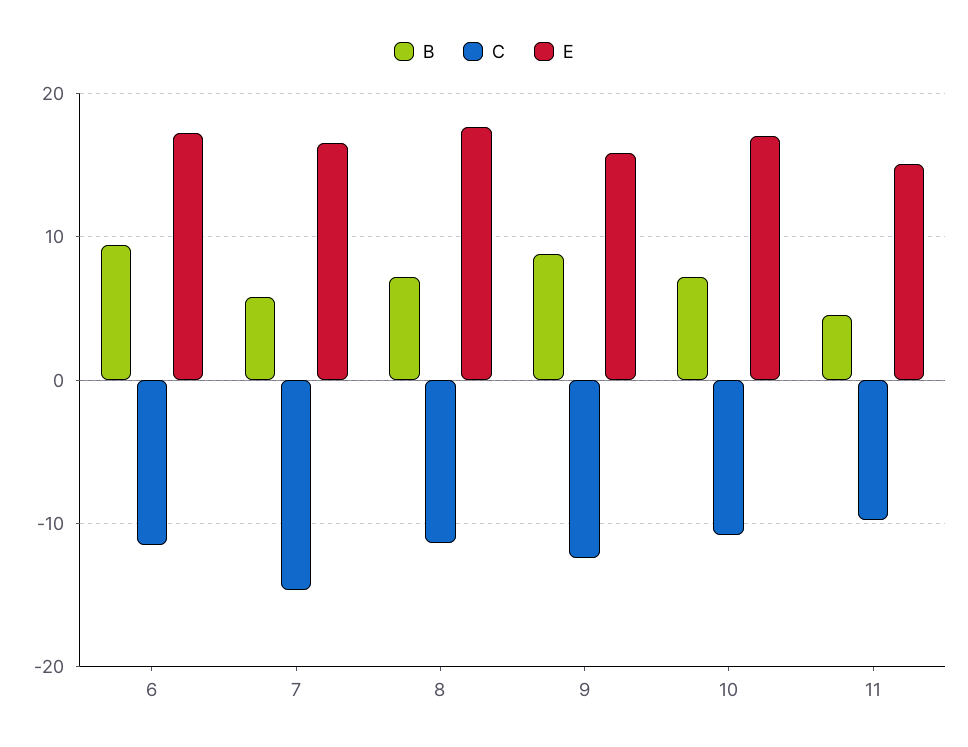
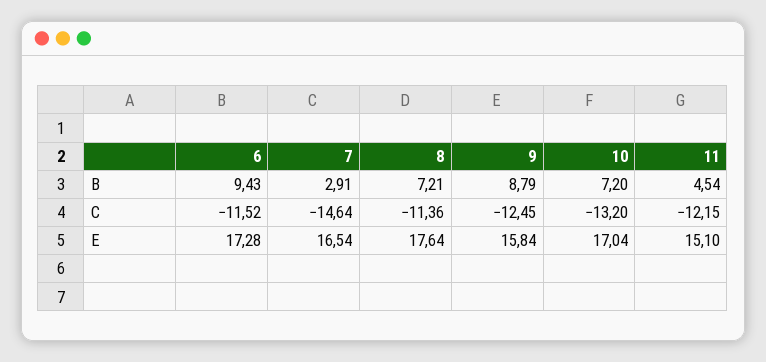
B, 7: 6 -> 2.91
C, 10: -11 -> -13.2
C, 11: -10 -> -12.15

